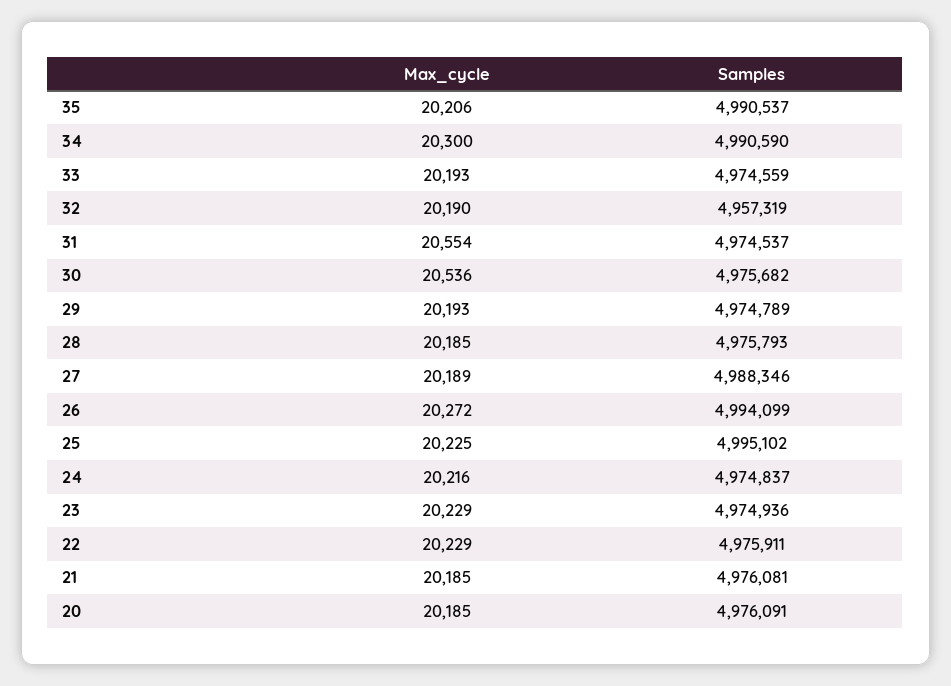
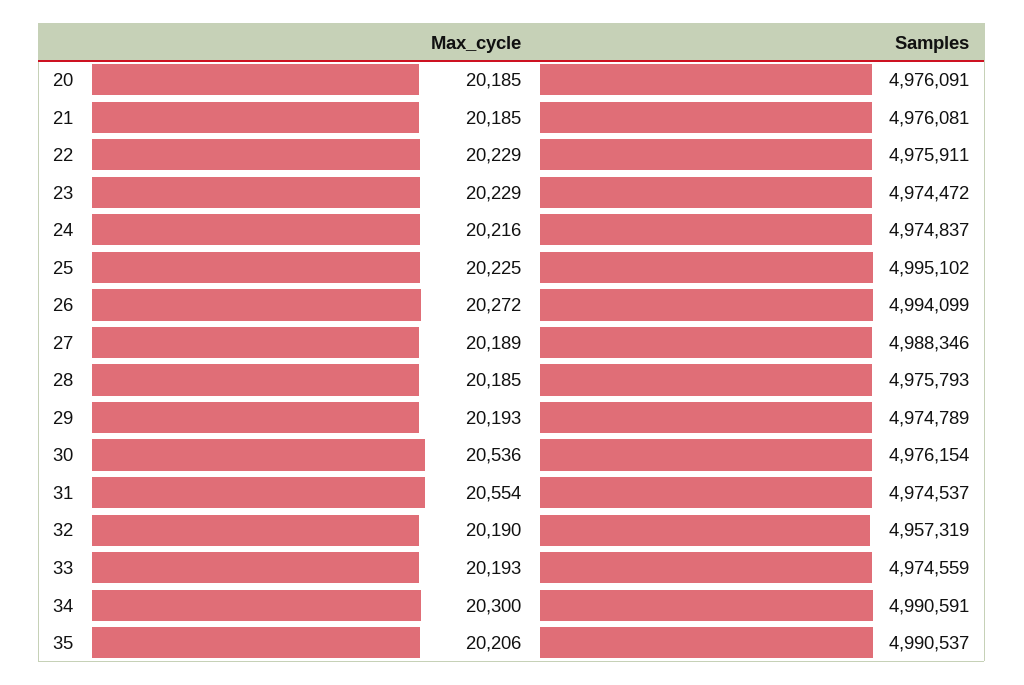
Samples, 34: 4990590 -> 4990591
Samples, 30: 4975682 -> 4976154
Samples, 23: 4974936 -> 4974472

